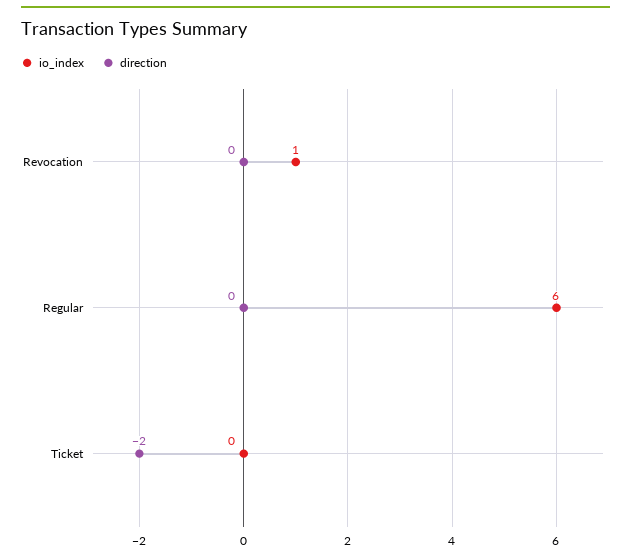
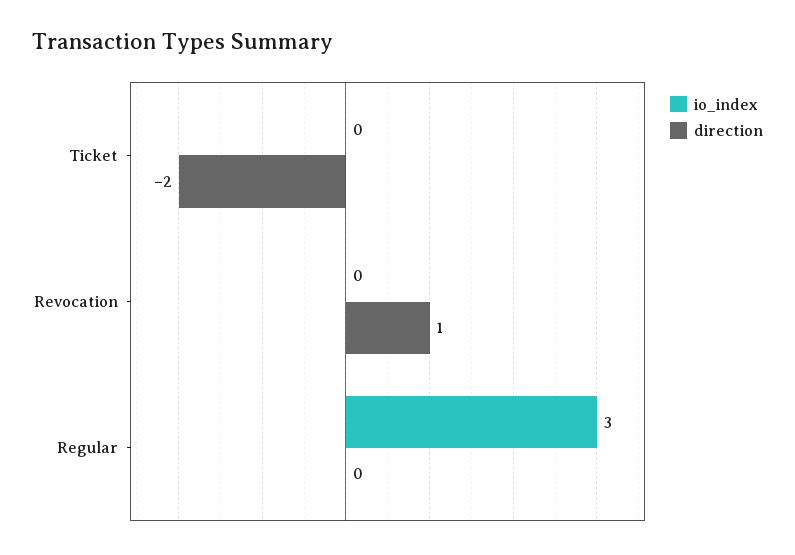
io_index, Revocation: 1 -> 0
direction, Revocation: 0 -> 1
io_index, Regular: 6 -> 3

